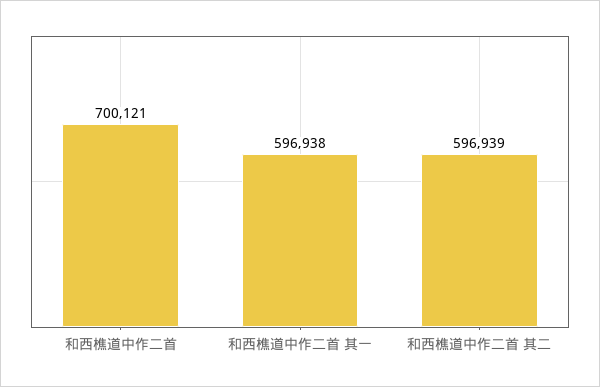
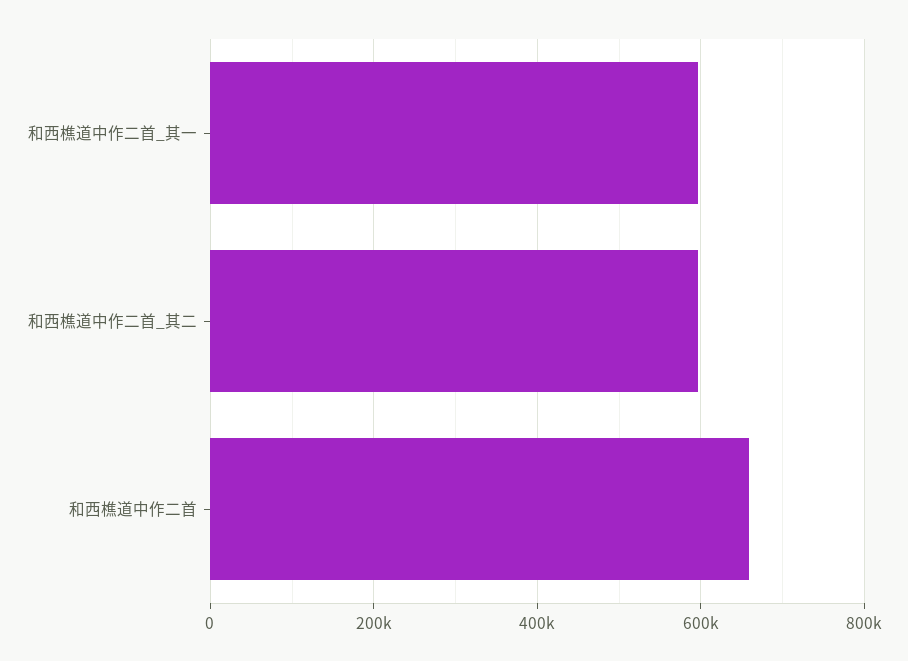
和西樵道中作二首: 700121 -> 660000

